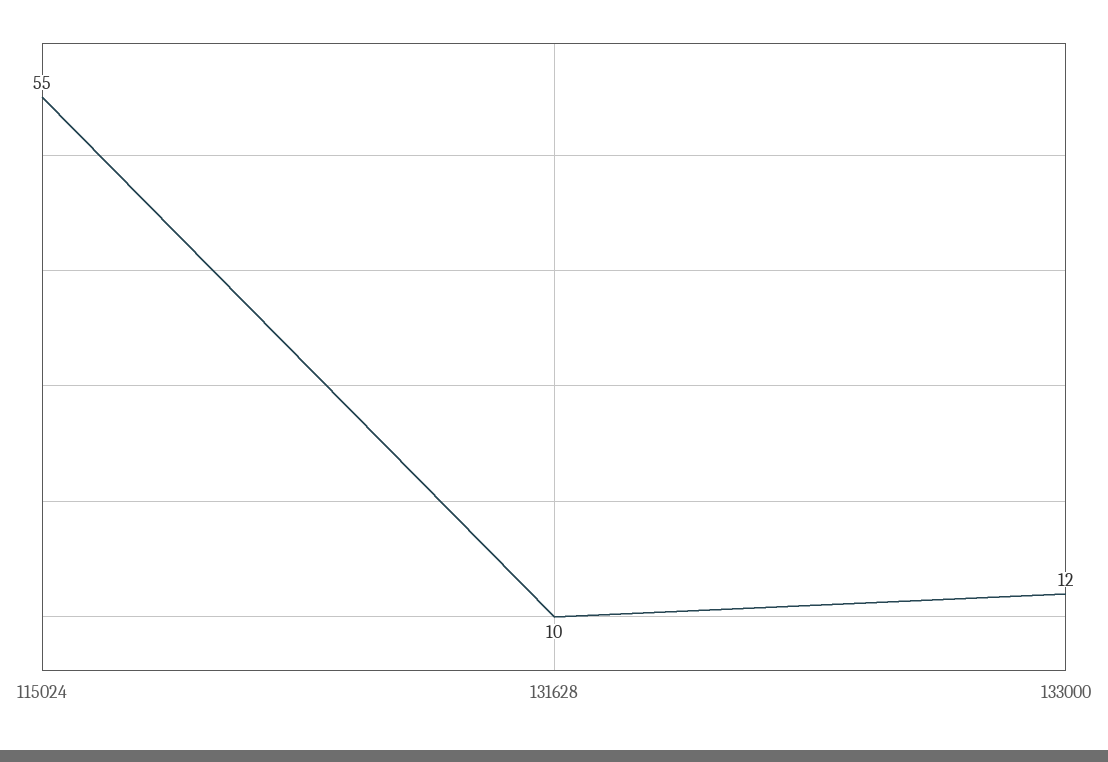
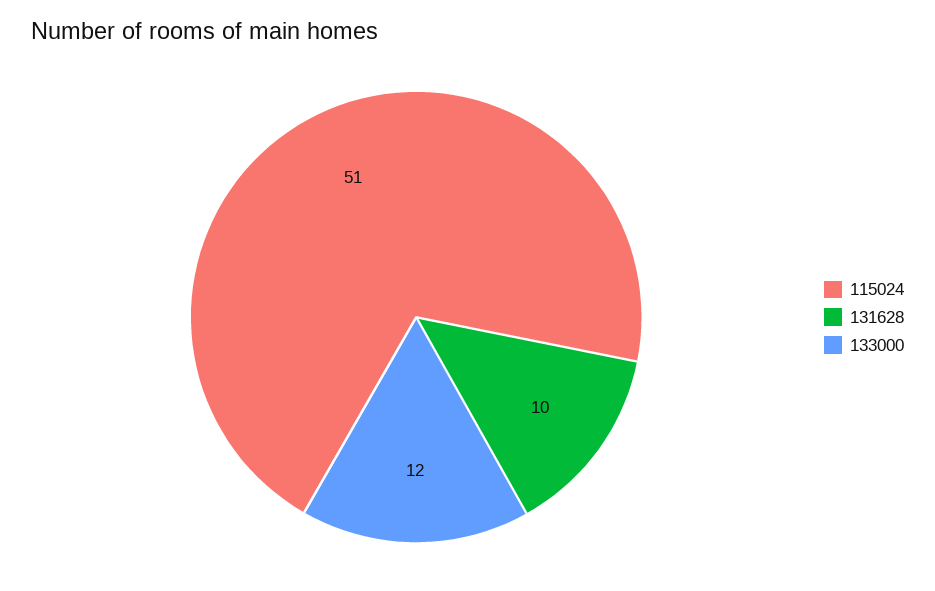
115024: 55 -> 51

